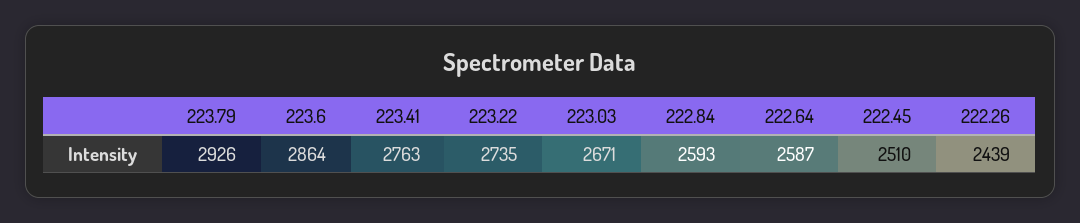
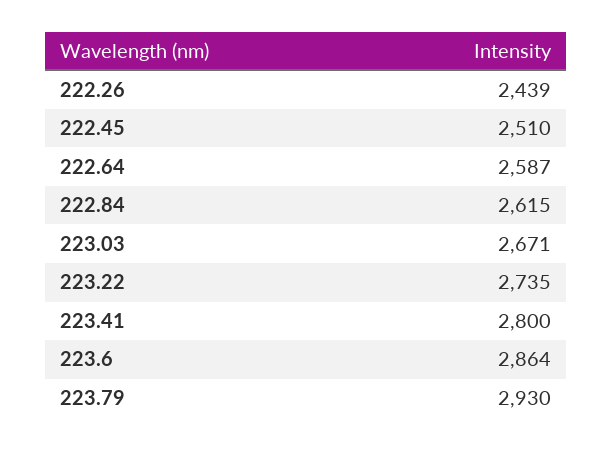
223.79: 2926 -> 2930
223.41: 2763 -> 2800
222.84: 2593 -> 2615

